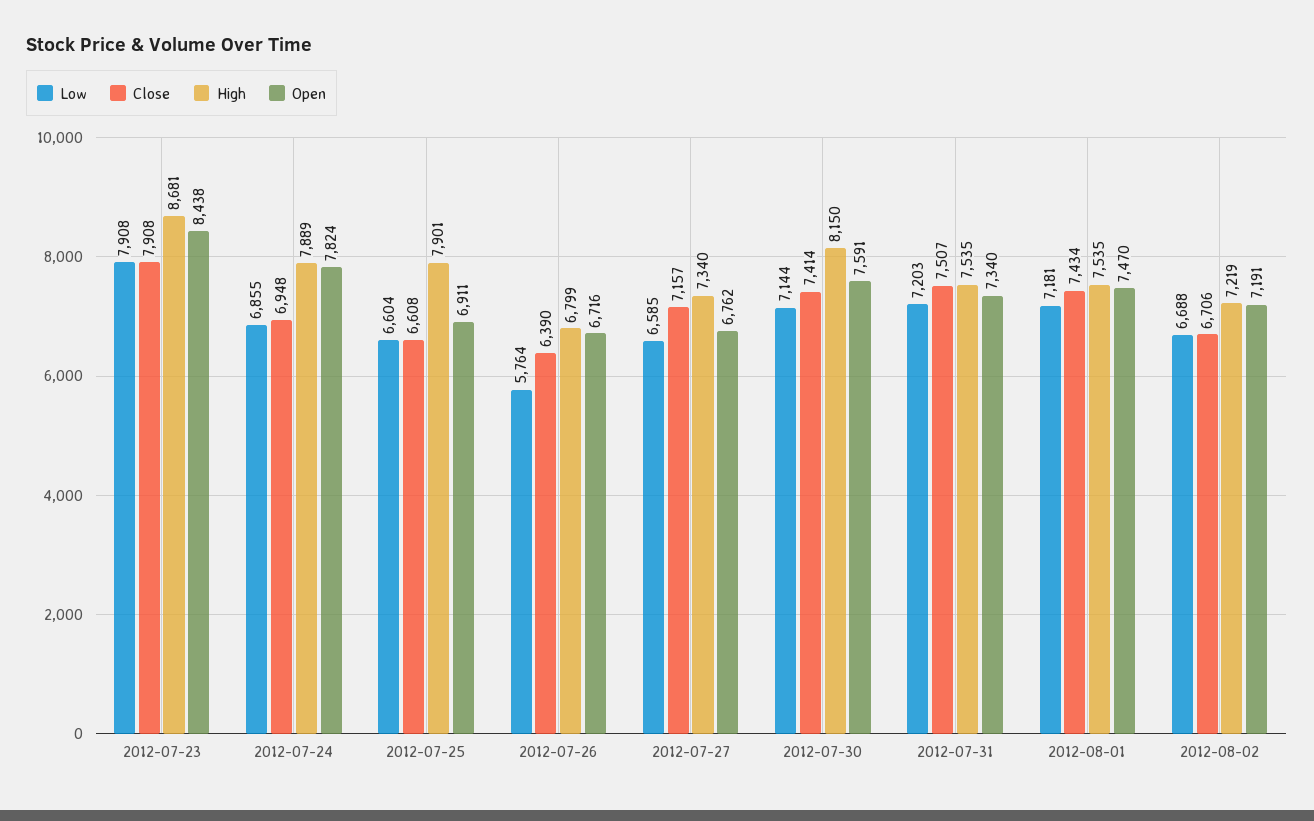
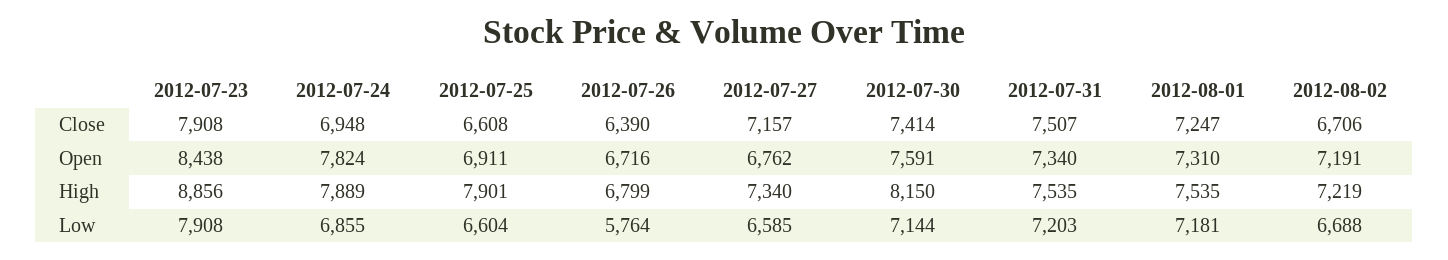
High, 2012-07-23: 8681 -> 8856
Close, 2012-08-01: 7434 -> 7247
Open, 2012-08-01: 7470 -> 7310

